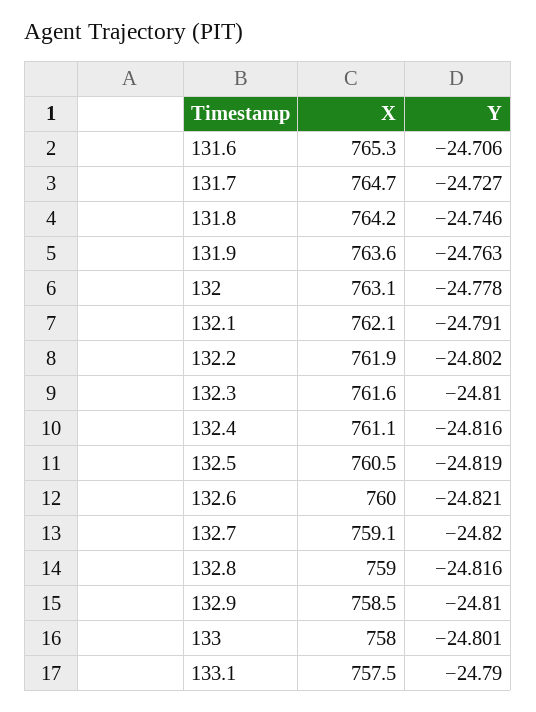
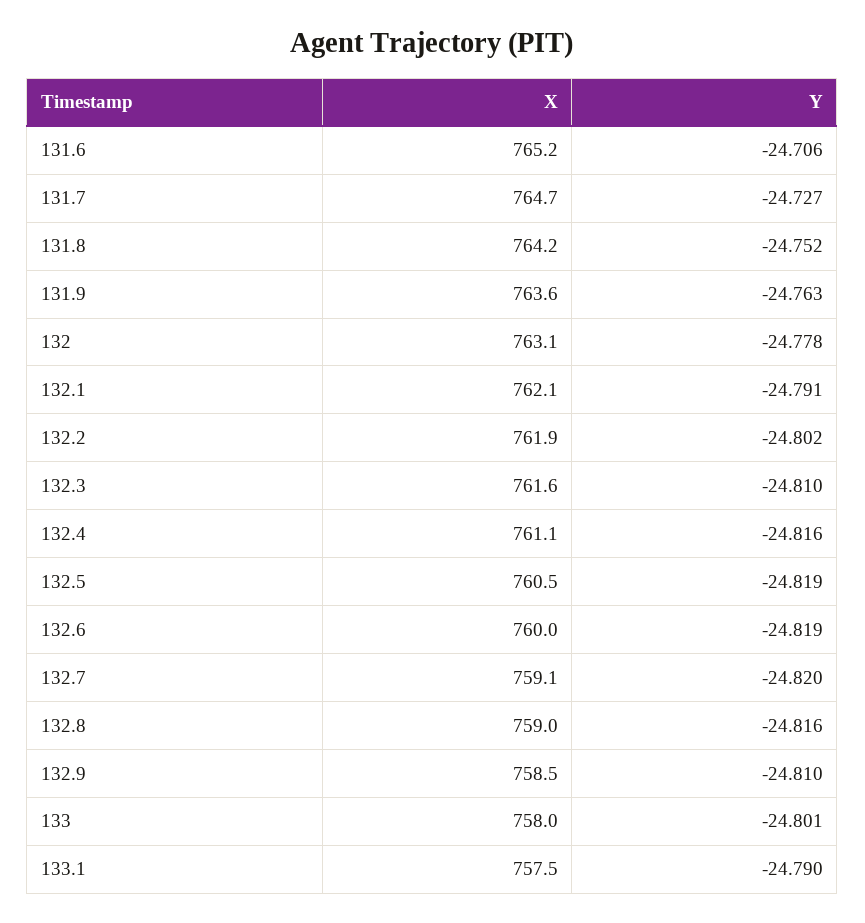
X, 131.6: 765.3 -> 765.2
Y, 131.8: -24.746 -> -24.752
Y, 132.6: -24.821 -> -24.819

